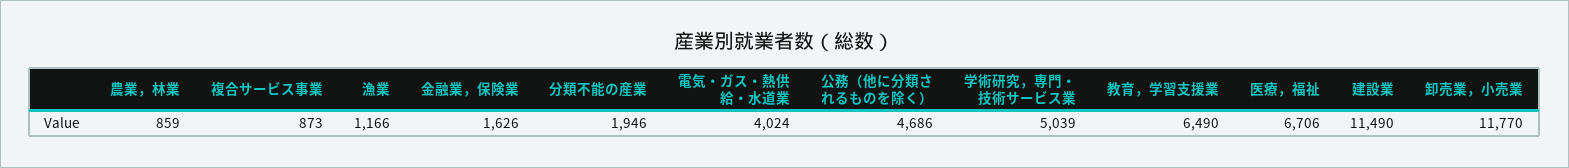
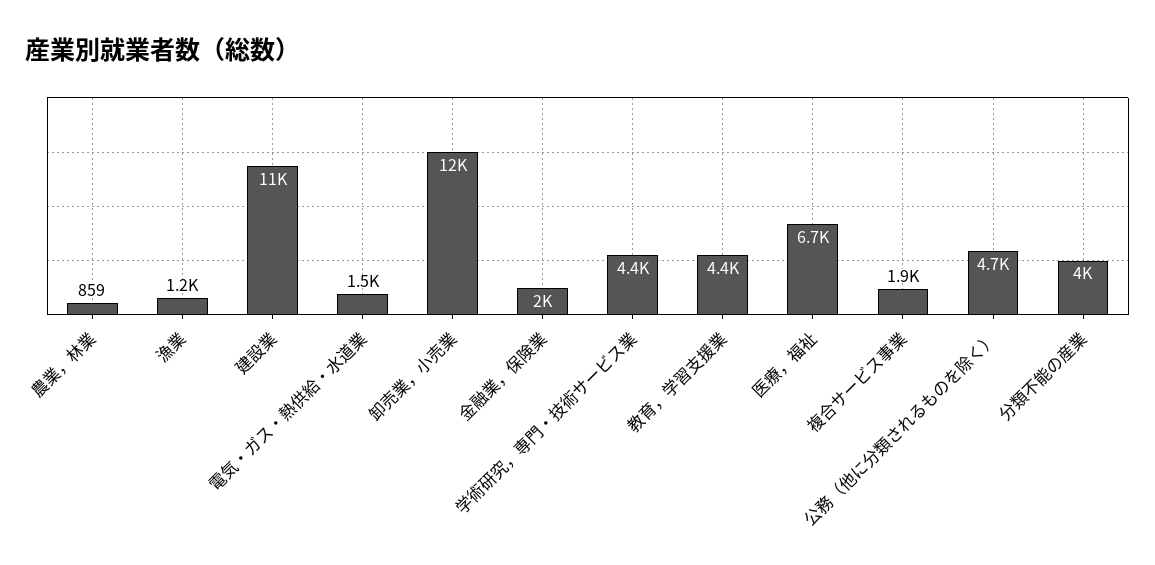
複合サービス事業: 873 -> 1900
金融業，保険業: 1626 -> 2000
分類不能の産業: 1946 -> 4000
電気・ガス・熱供給・水道業: 4024 -> 1500
学術研究，専門・技術サービス業: 5039 -> 4400
教育，学習支援業: 6490 -> 4400

